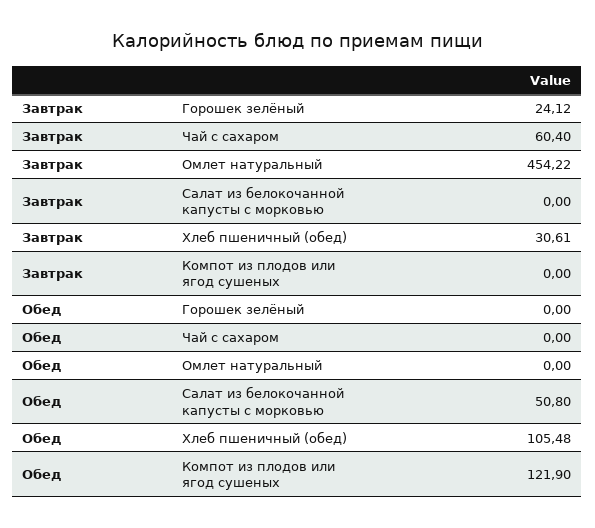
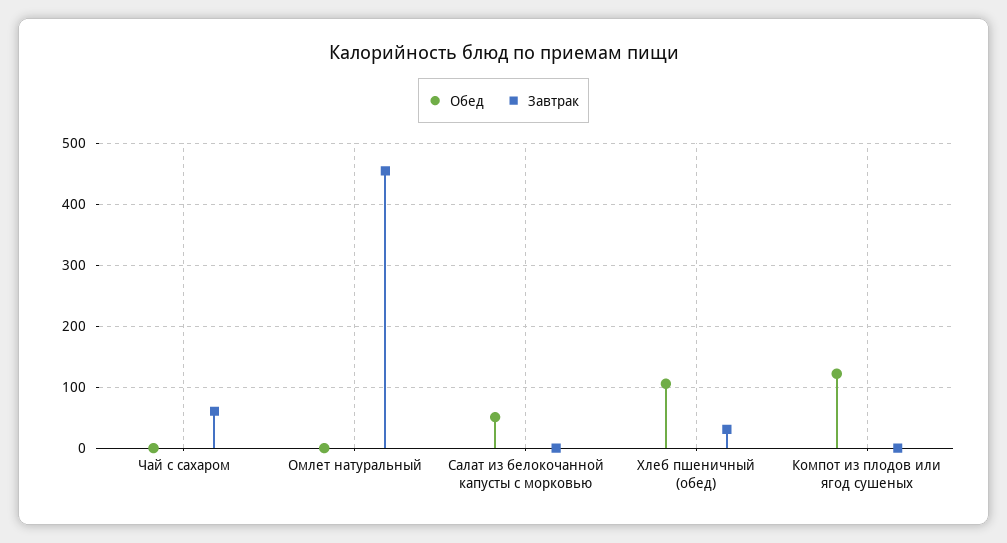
Завтрак, Горошек зелёный: 24.12 -> none
Обед, Горошек зелёный: 0 -> none

